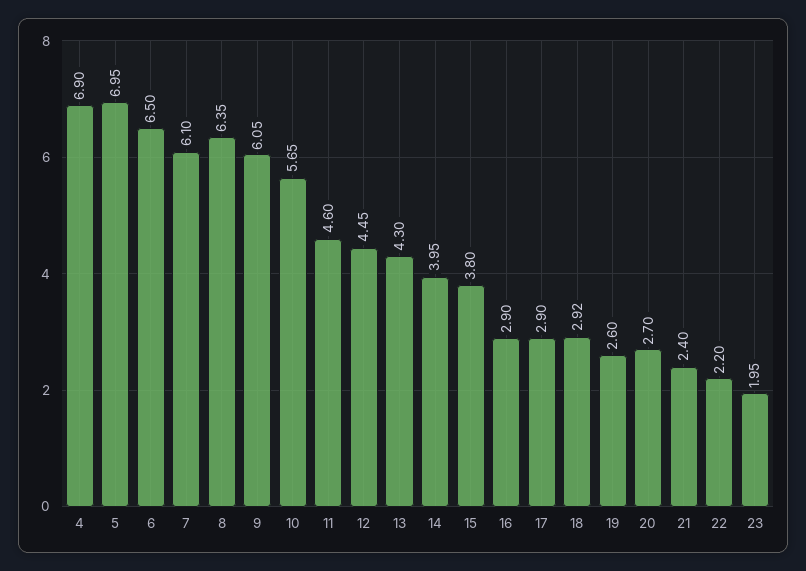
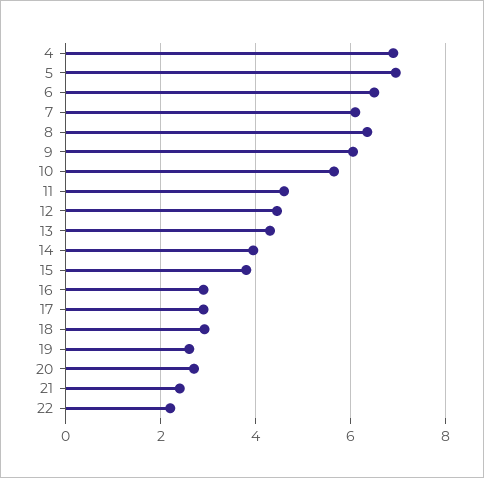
23: 1.95 -> none

